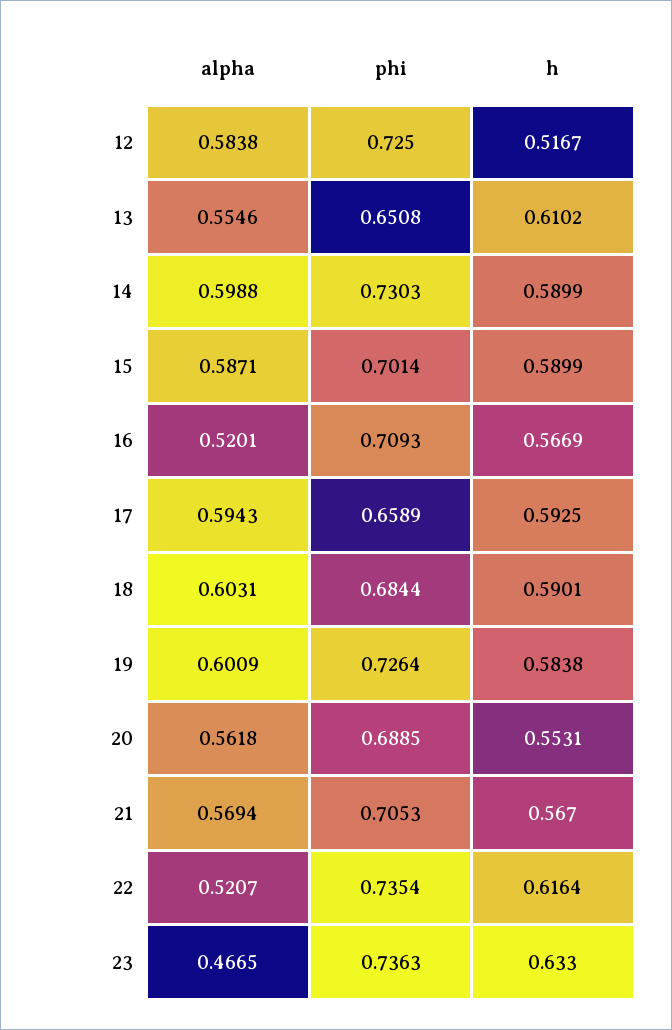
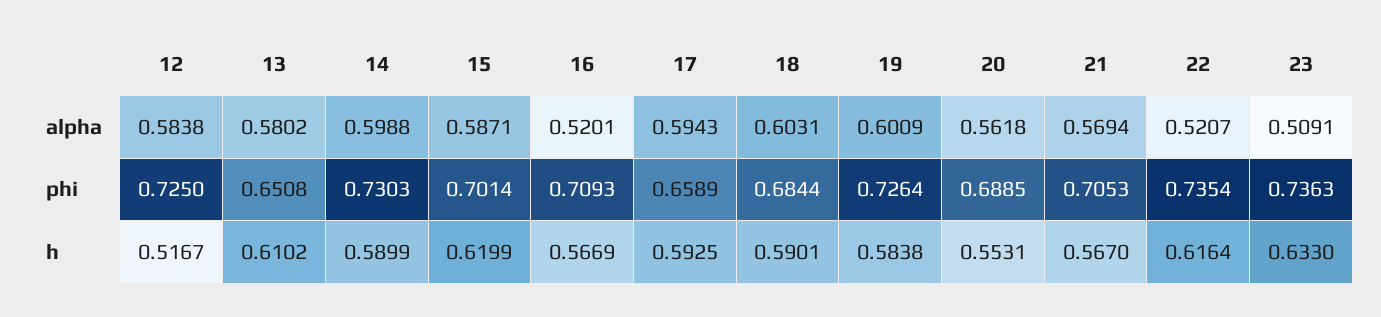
alpha, 13: 0.5546 -> 0.5802
h, 15: 0.5899 -> 0.6199
alpha, 23: 0.4665 -> 0.5091

